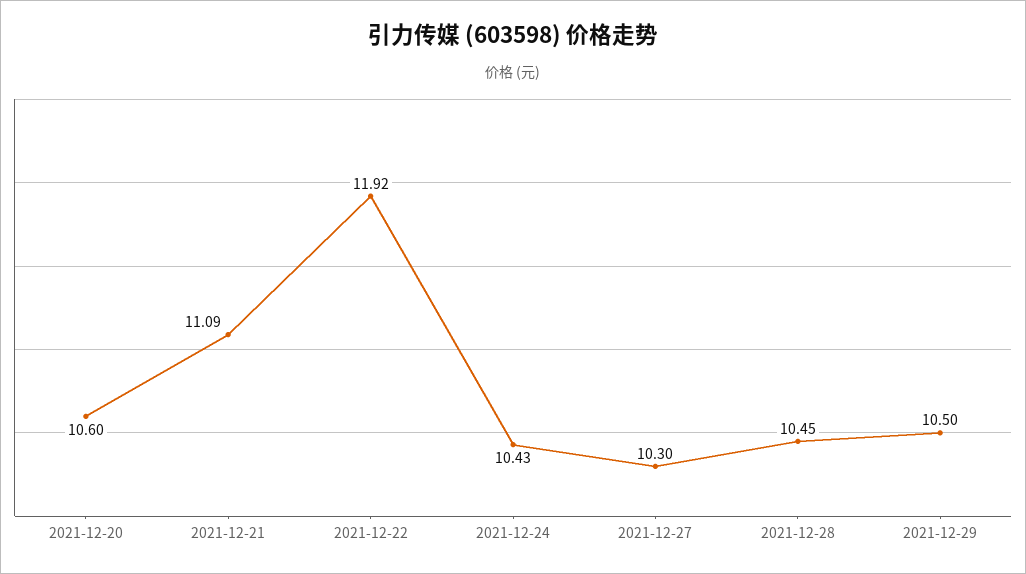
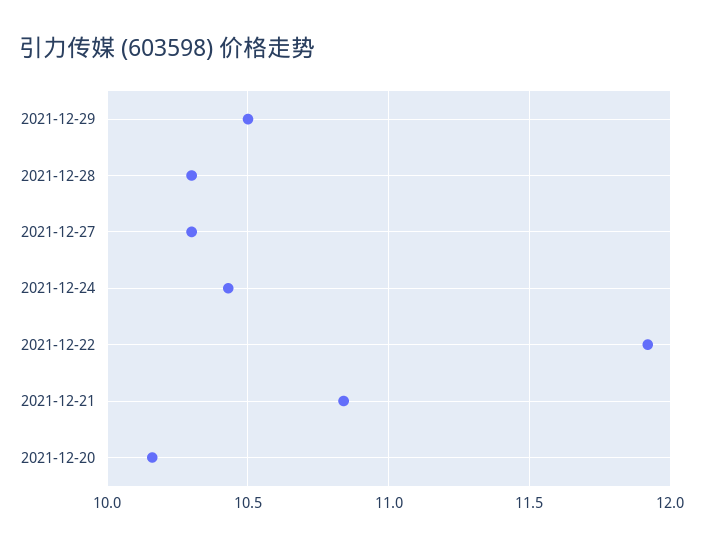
2021-12-20: 10.6 -> 10.15
2021-12-21: 11.09 -> 10.85
2021-12-28: 10.45 -> 10.3

